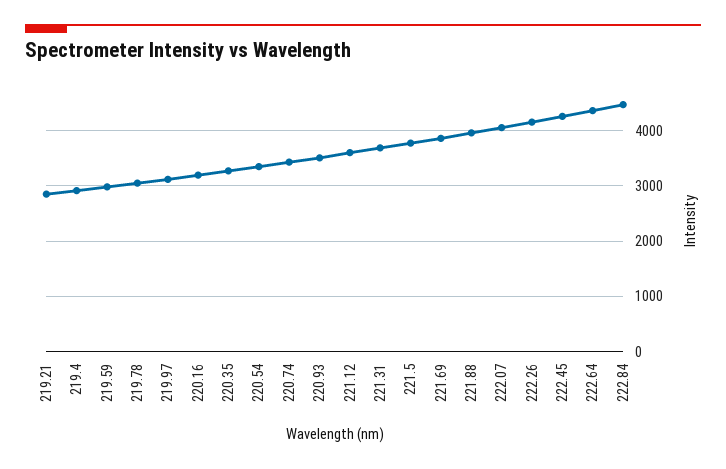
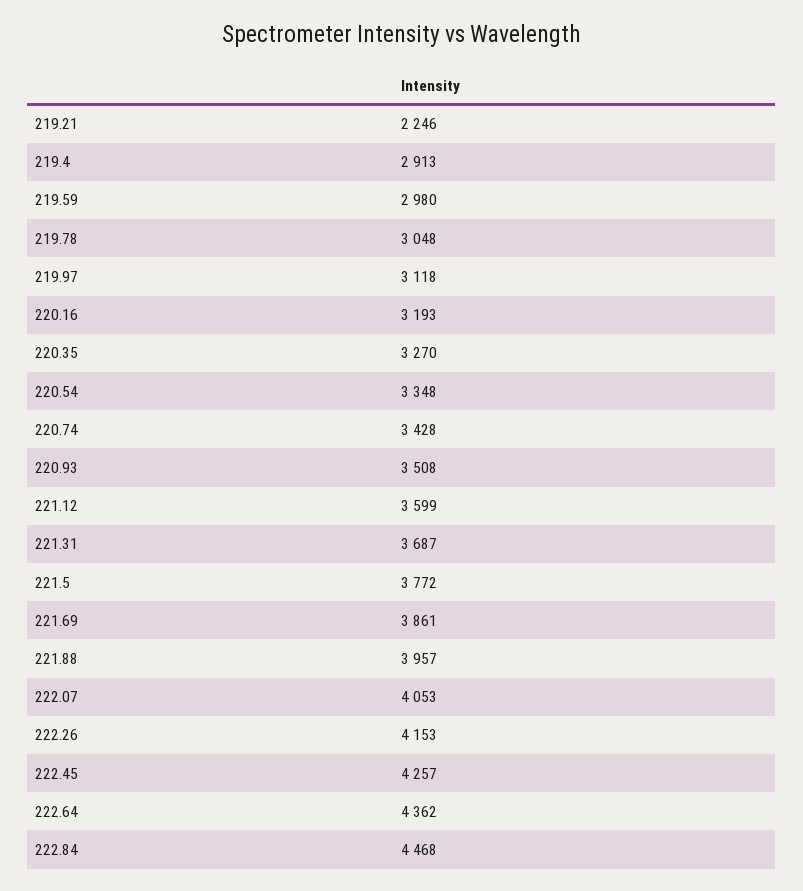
219.21: 2800 -> 2246

